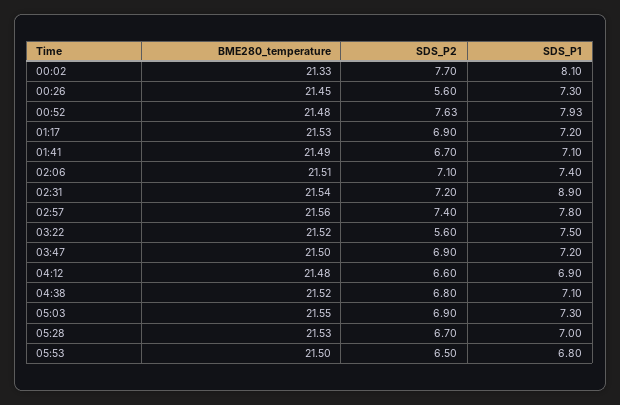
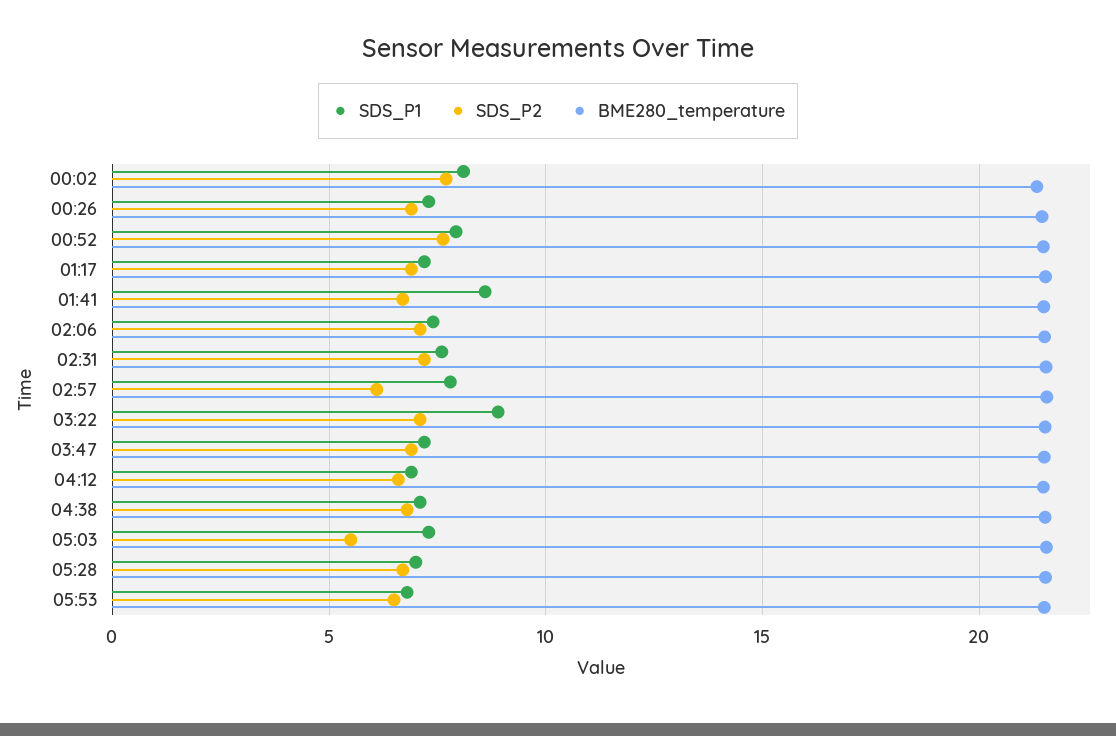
SDS_P2, 00:26: 5.6 -> 7
SDS_P1, 01:41: 7.1 -> 8.5
SDS_P1, 02:31: 8.9 -> 7.5
SDS_P2, 02:57: 7.4 -> 6
SDS_P2, 03:22: 5.6 -> 7
SDS_P1, 03:22: 7.5 -> 9
SDS_P2, 05:03: 6.9 -> 5.5

